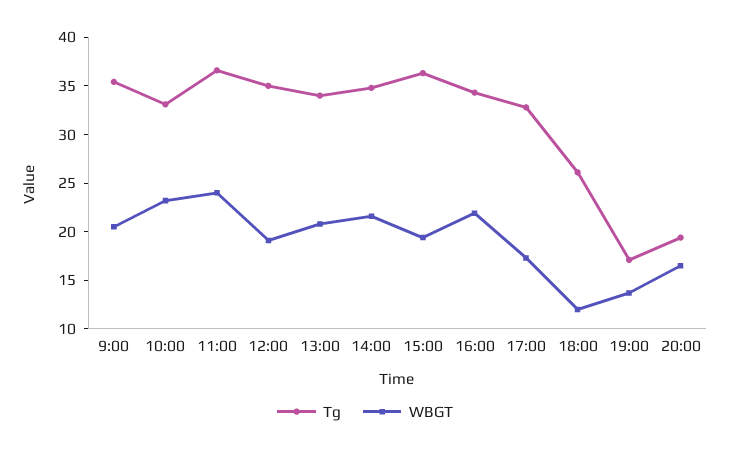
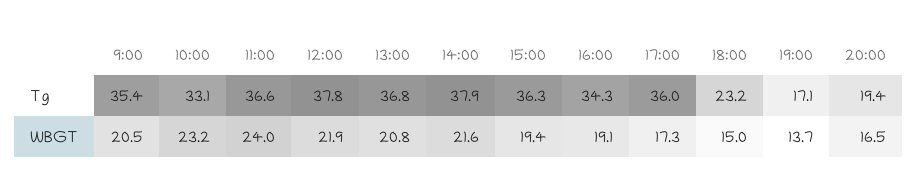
Tg, 12:00: 35 -> 37.8
WBGT, 12:00: 19 -> 21.9
Tg, 13:00: 34 -> 36.8
Tg, 14:00: 35 -> 37.9
WBGT, 16:00: 22 -> 19.1
Tg, 17:00: 33 -> 36
Tg, 18:00: 26 -> 23.2
WBGT, 18:00: 12 -> 15

